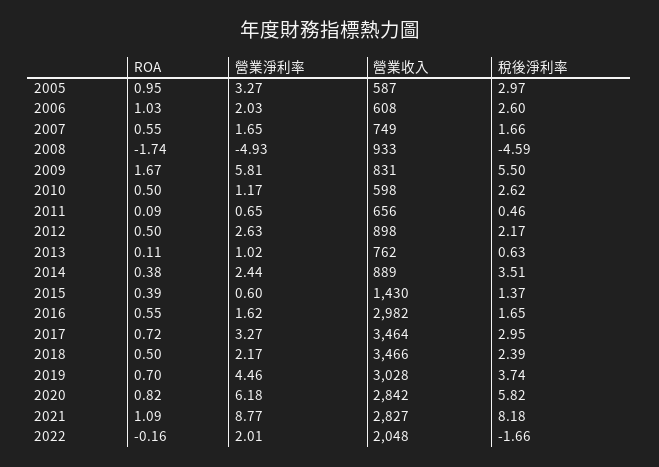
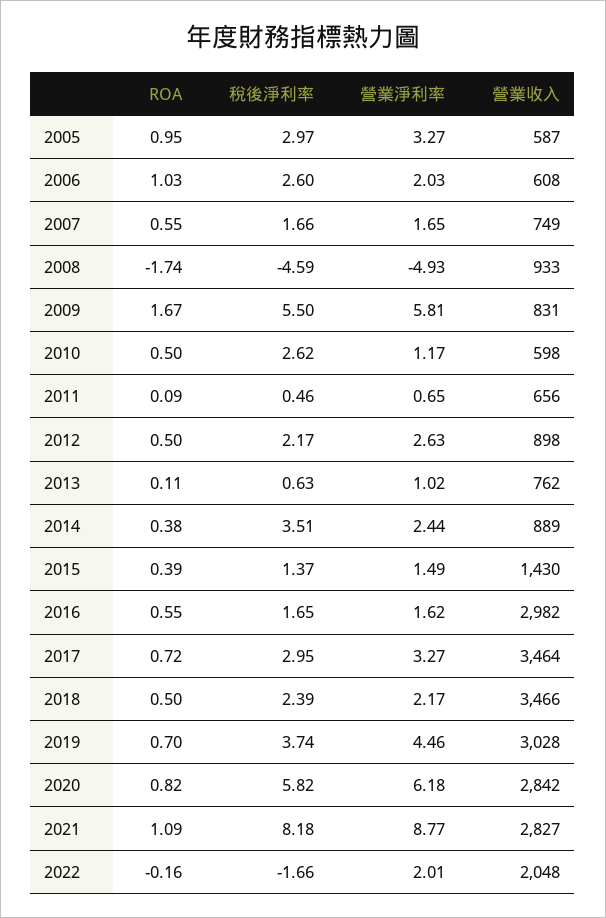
營業淨利率, 2015: 0.6 -> 1.49

